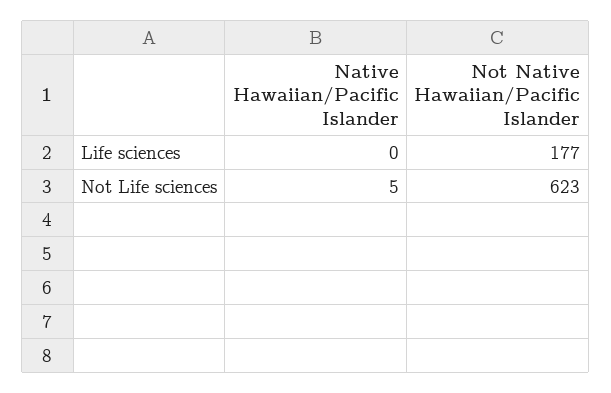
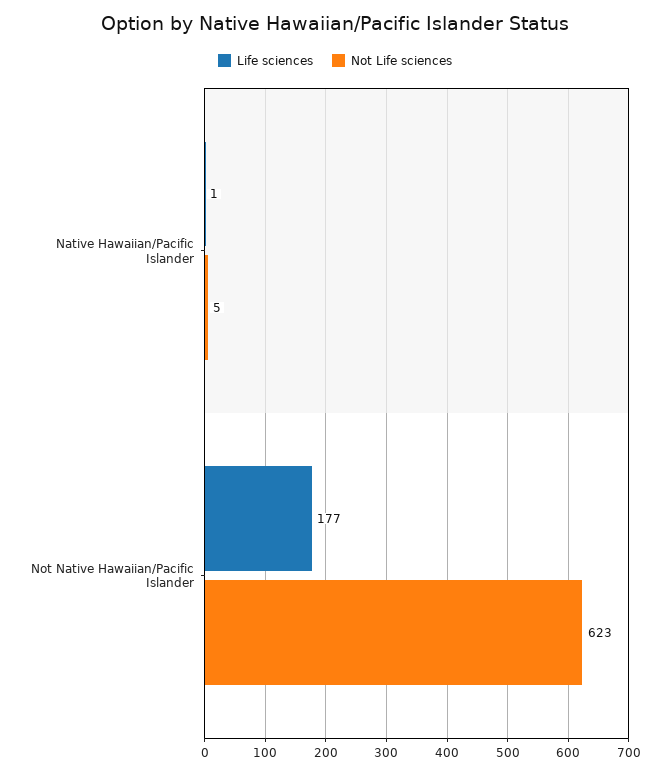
Life sciences, Native Hawaiian/Pacific Islander: 0 -> 1

